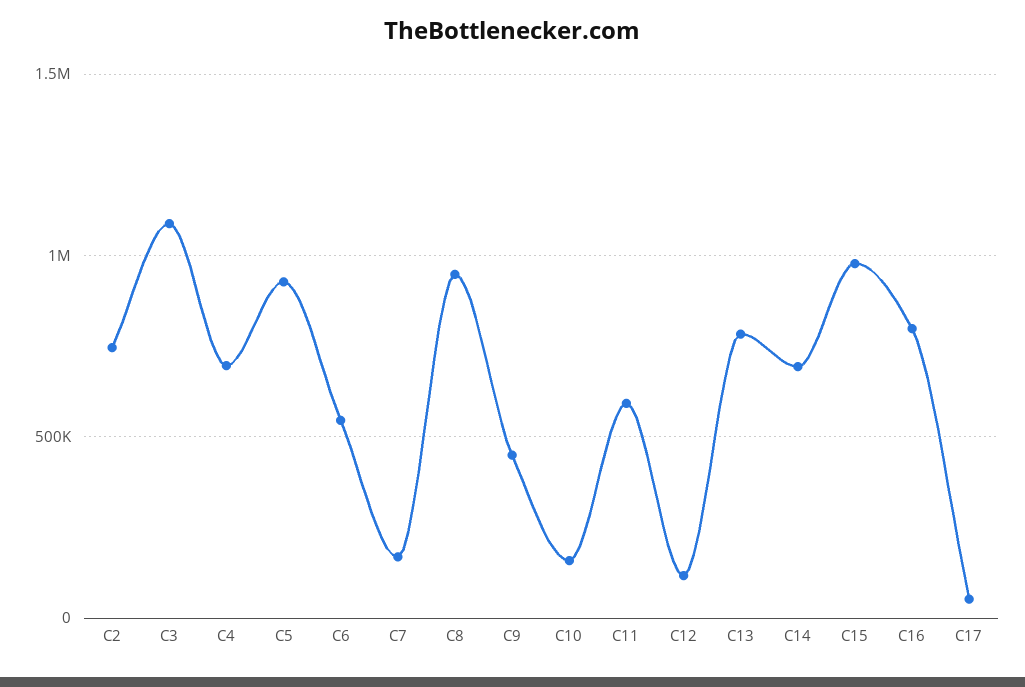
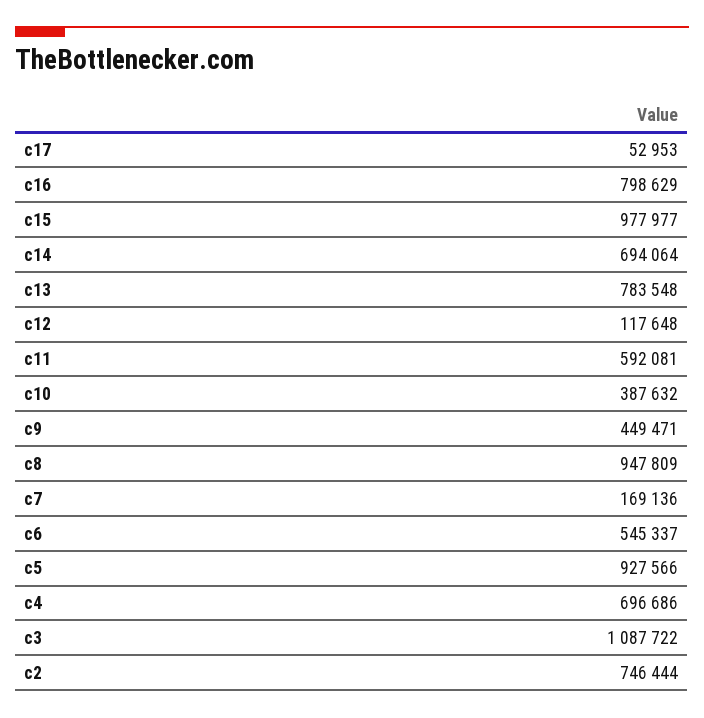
C10: 150000 -> 387632

